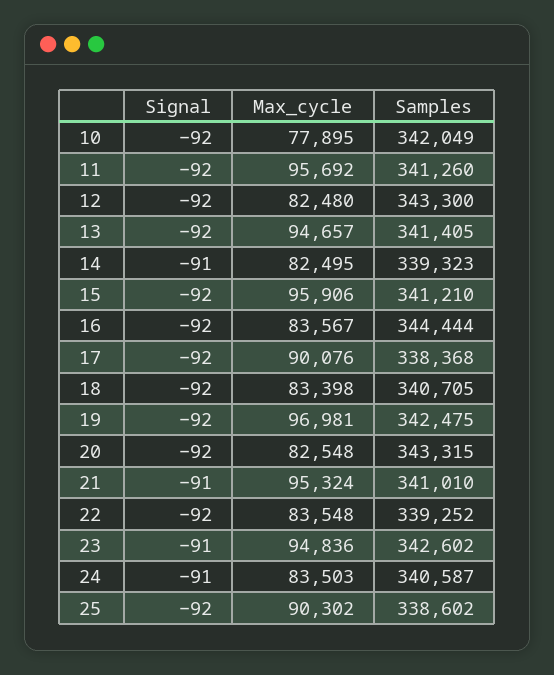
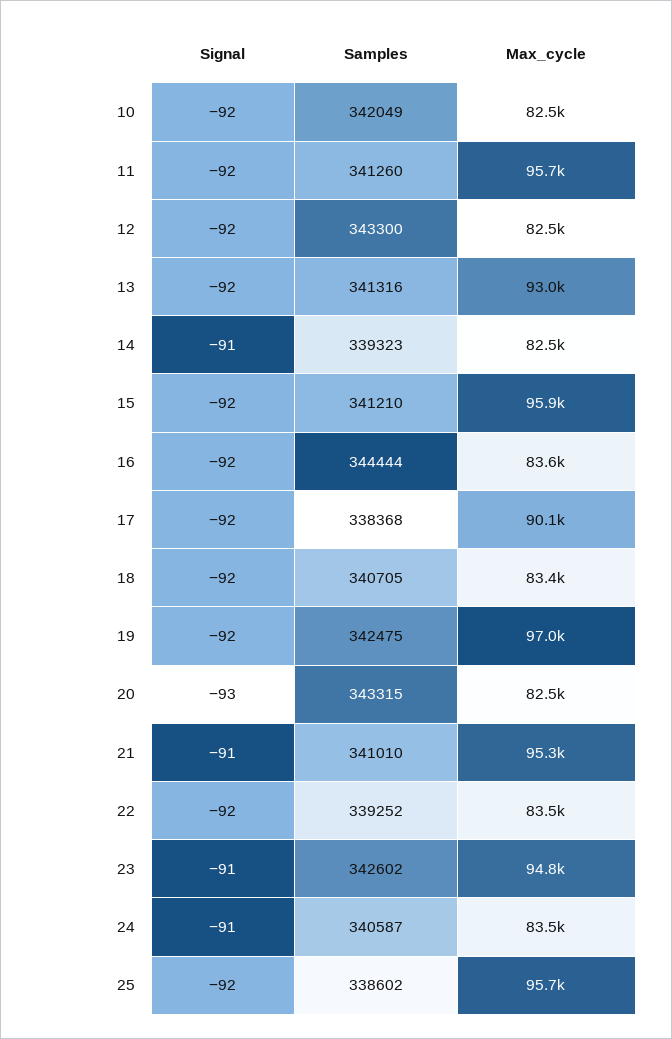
Max_cycle, 10: 77895 -> 82500
Max_cycle, 13: 94657 -> 93000
Samples, 13: 341405 -> 341316
Signal, 20: -92 -> -93
Max_cycle, 25: 90302 -> 95700

